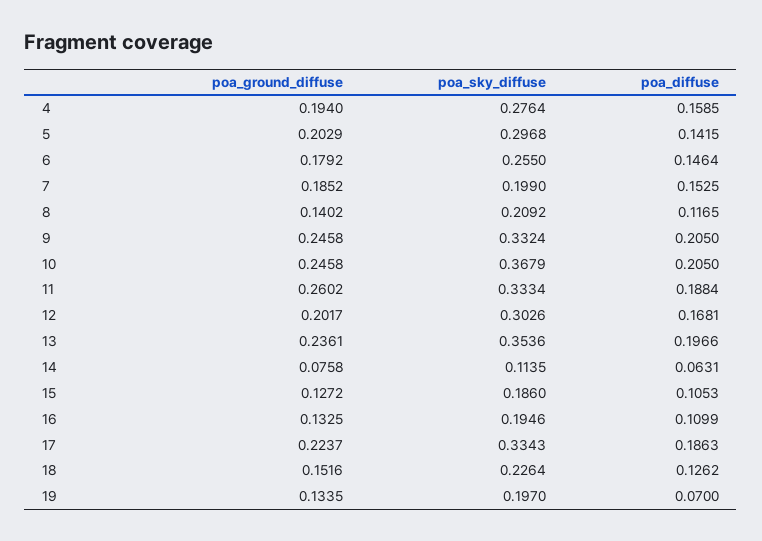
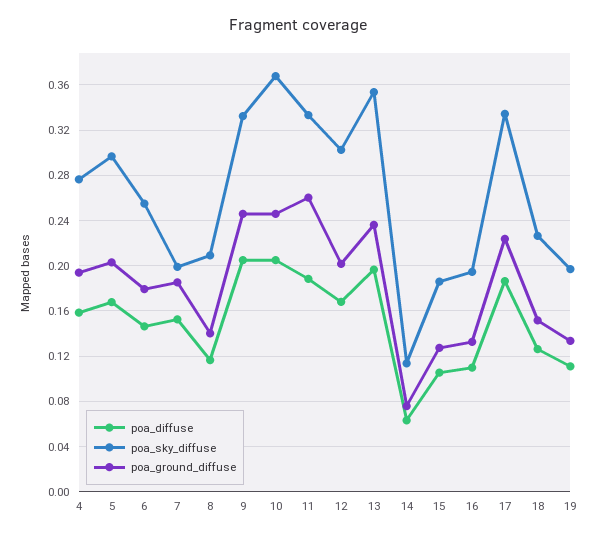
poa_diffuse, 5: 0.1415 -> 0.17
poa_diffuse, 19: 0.07 -> 0.11

